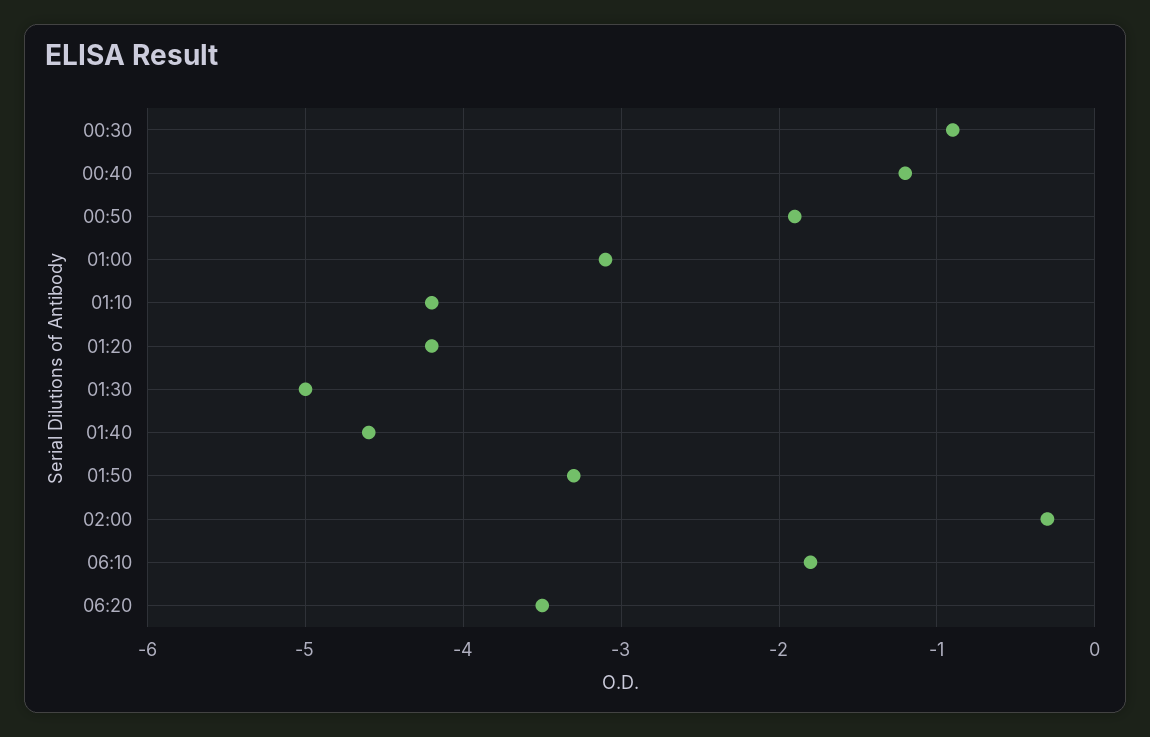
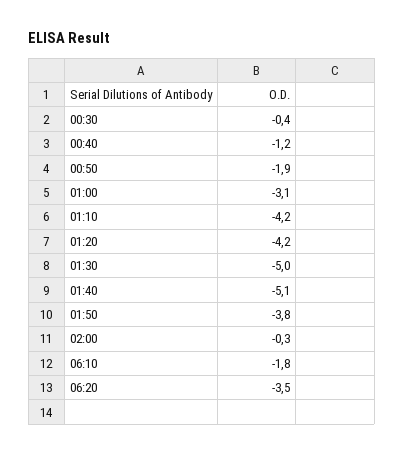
00:30: -0.9 -> -0.4
01:40: -4.6 -> -5.1
01:50: -3.3 -> -3.8

